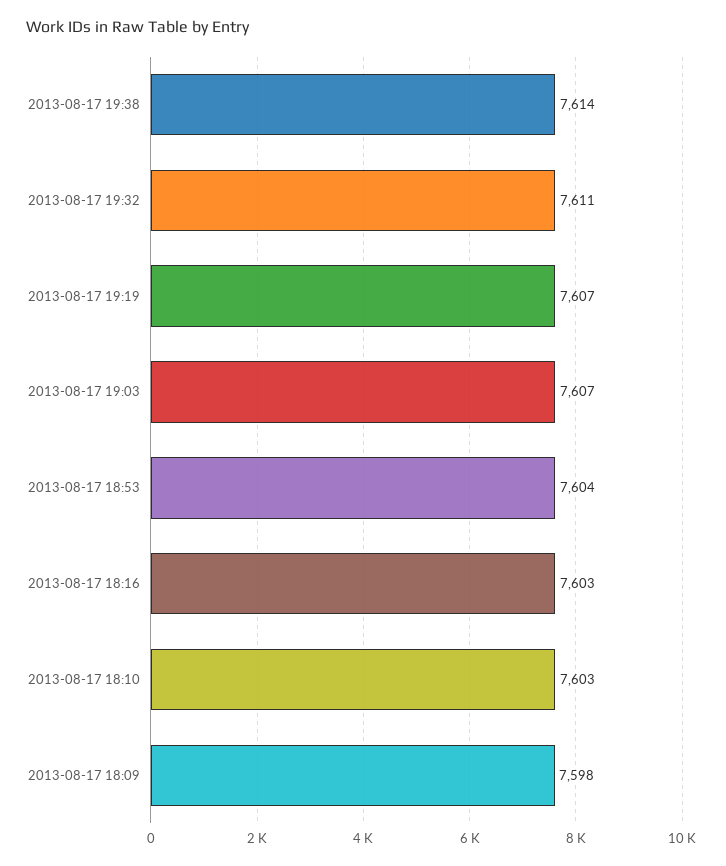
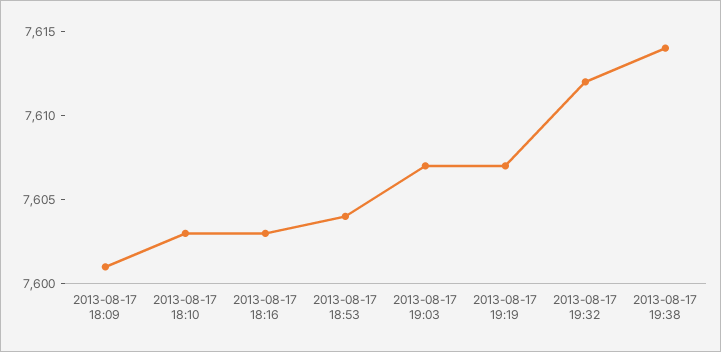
2013-08-17 19:32: 7611 -> 7612
2013-08-17 18:09: 7598 -> 7601

